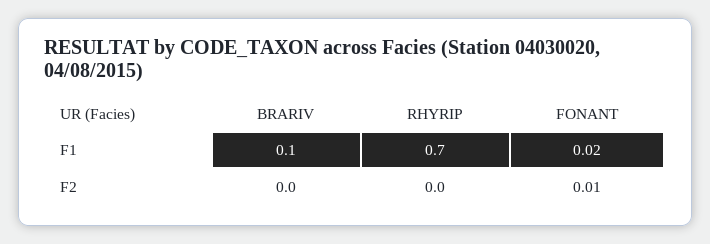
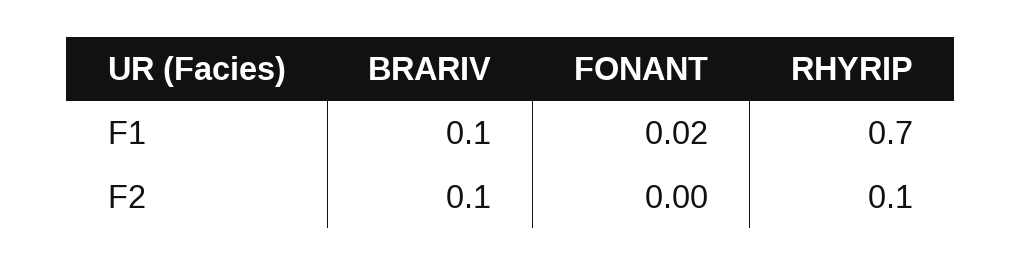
BRARIV, F2: 0 -> 0.1
RHYRIP, F2: 0 -> 0.1
FONANT, F2: 0.01 -> 0

